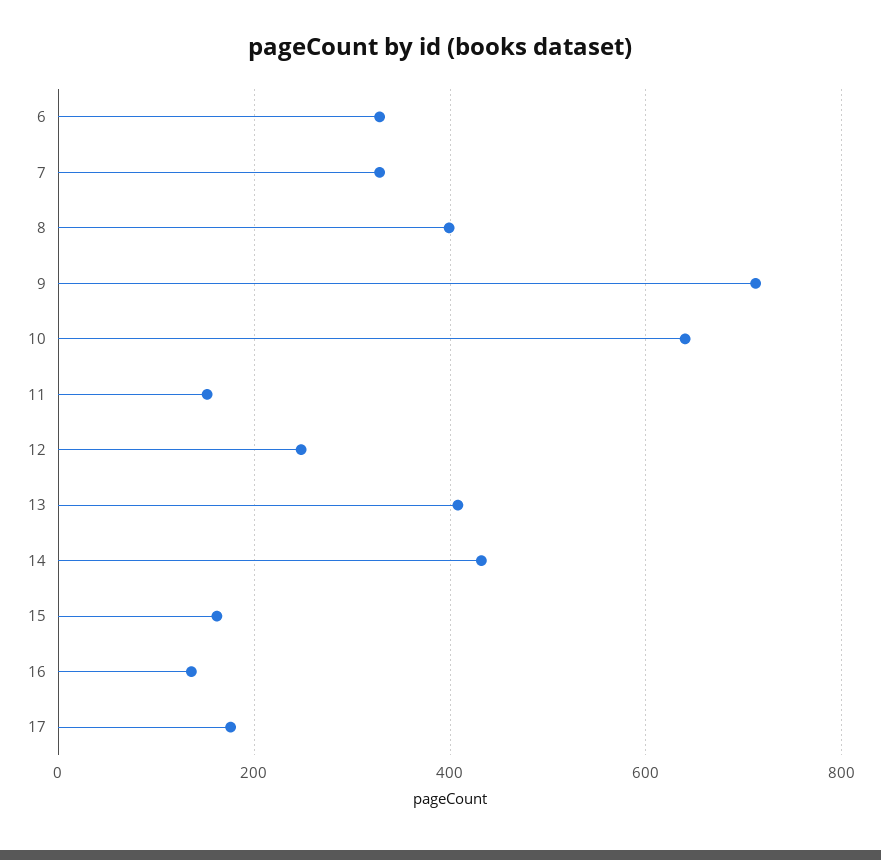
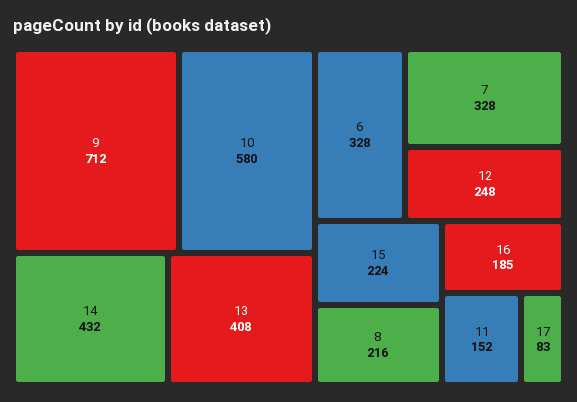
8: 400 -> 216
10: 640 -> 580
15: 160 -> 224
16: 140 -> 185
17: 180 -> 83

